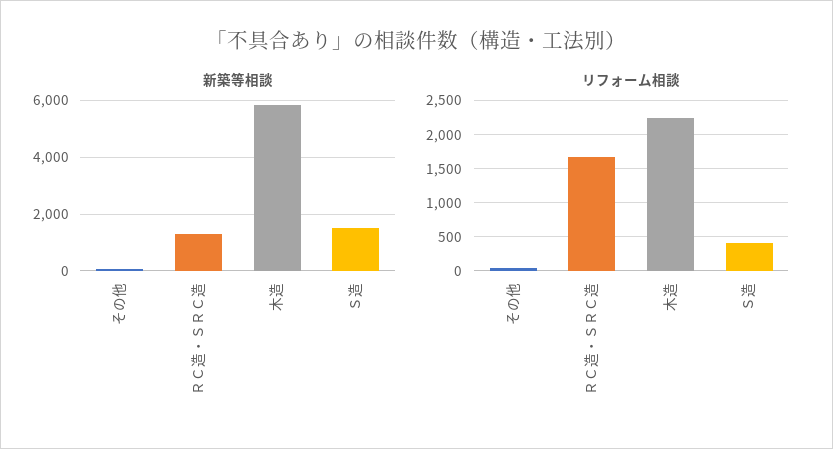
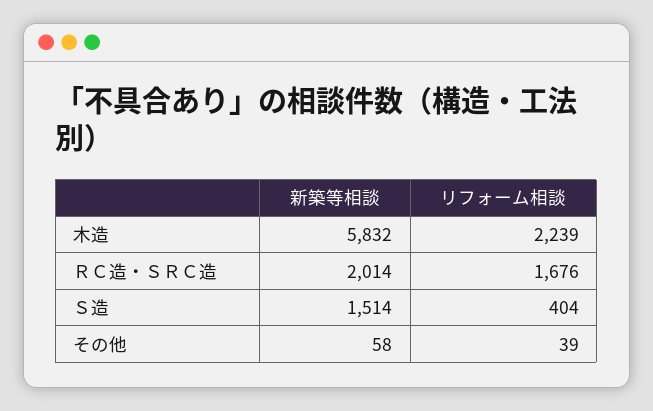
新築等相談, ＲＣ造・ＳＲＣ造: 1250 -> 2014

